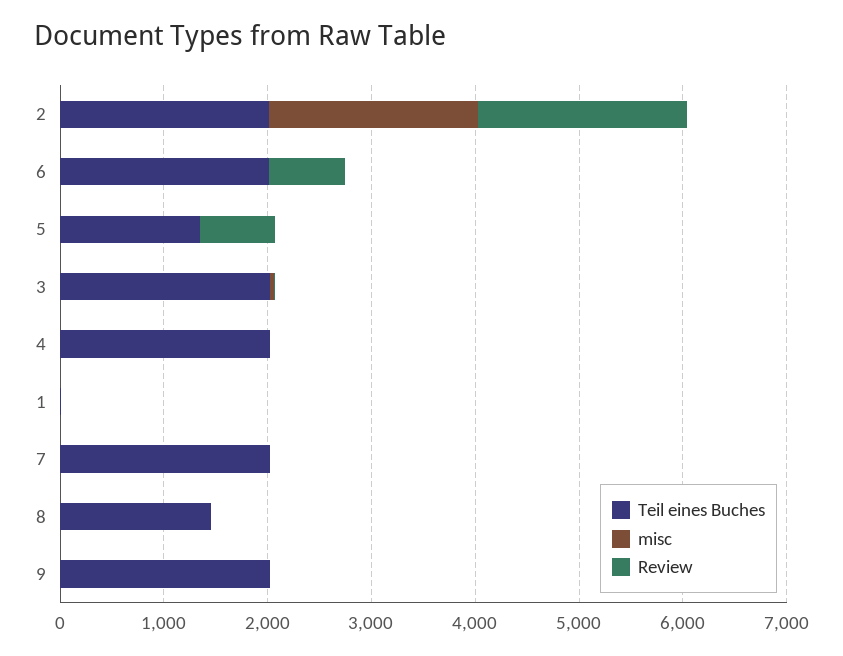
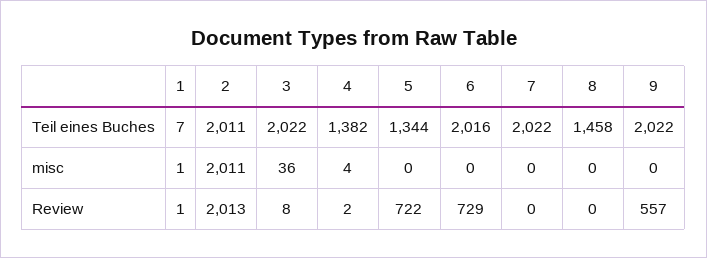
Teil eines Buches, 4: 2000 -> 1382
Review, 9: 0 -> 557

